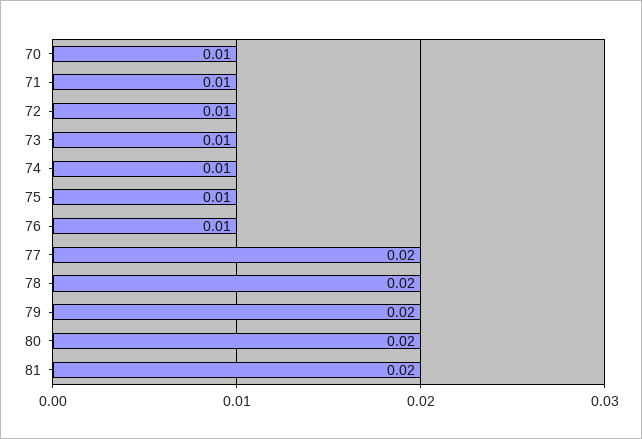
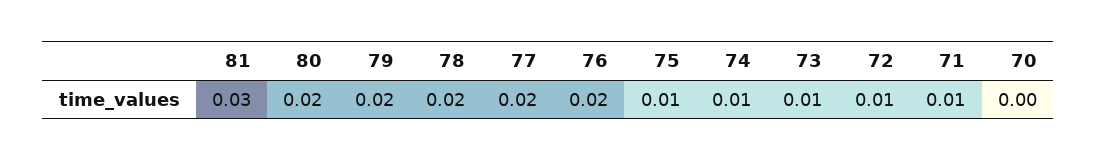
70: 0.01 -> 0
76: 0.01 -> 0.02
81: 0.02 -> 0.03

